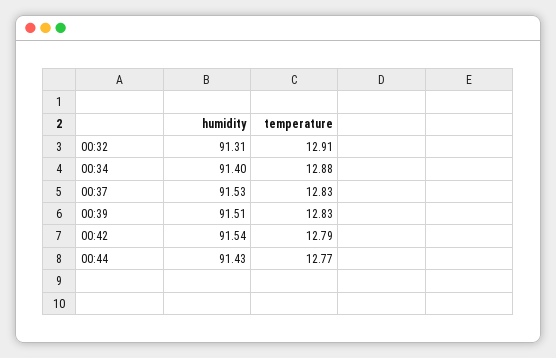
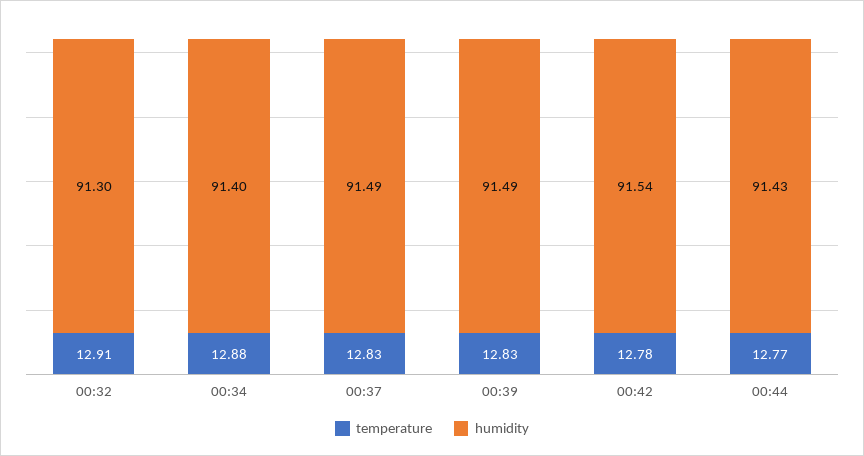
humidity, 00:32: 91.31 -> 91.3
humidity, 00:37: 91.53 -> 91.49
humidity, 00:39: 91.51 -> 91.49
temperature, 00:42: 12.79 -> 12.78

